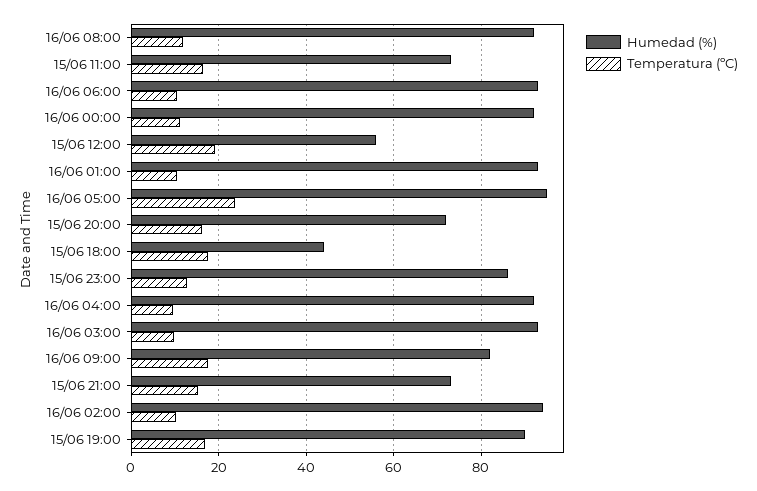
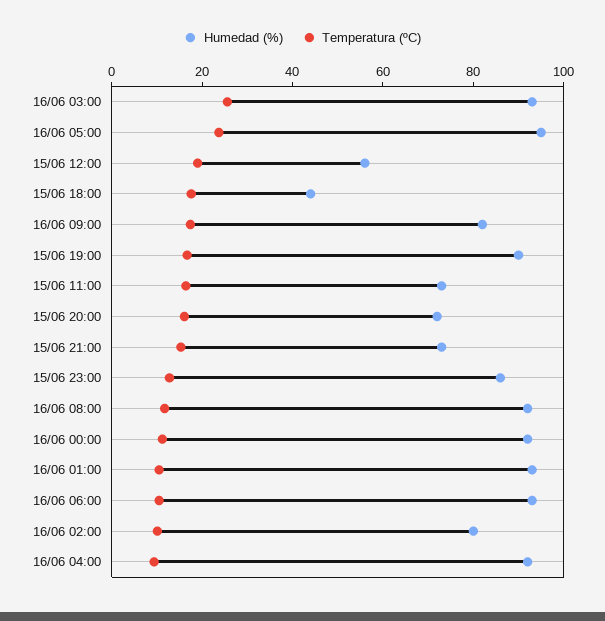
Temperatura (ºC), 16/06 03:00: 10 -> 25
Humedad (%), 16/06 02:00: 94 -> 80

